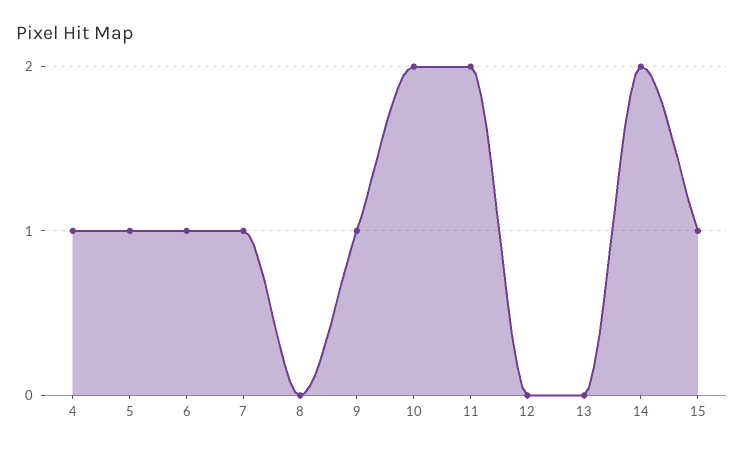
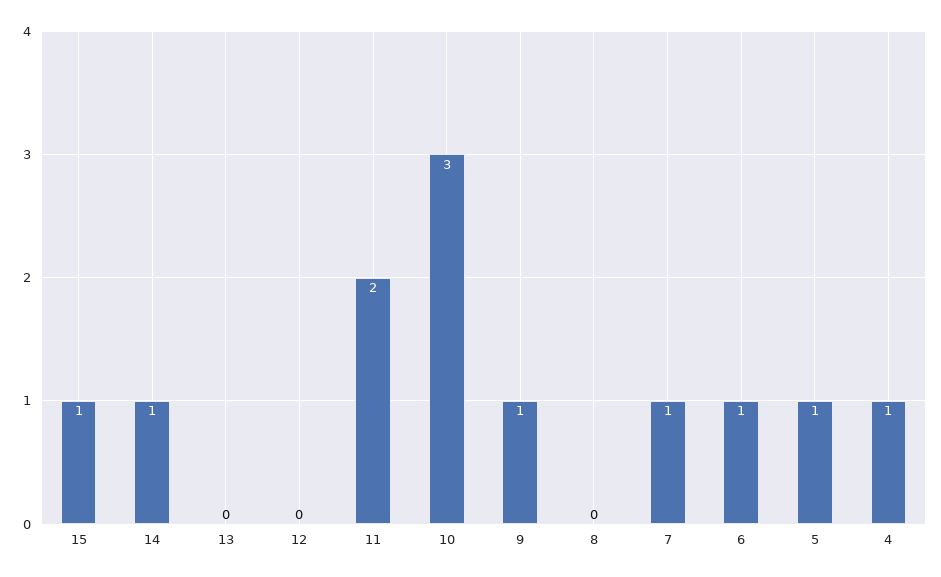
10: 2 -> 3
14: 2 -> 1

